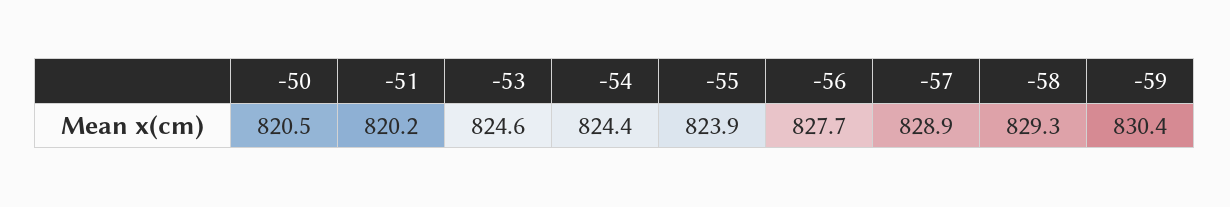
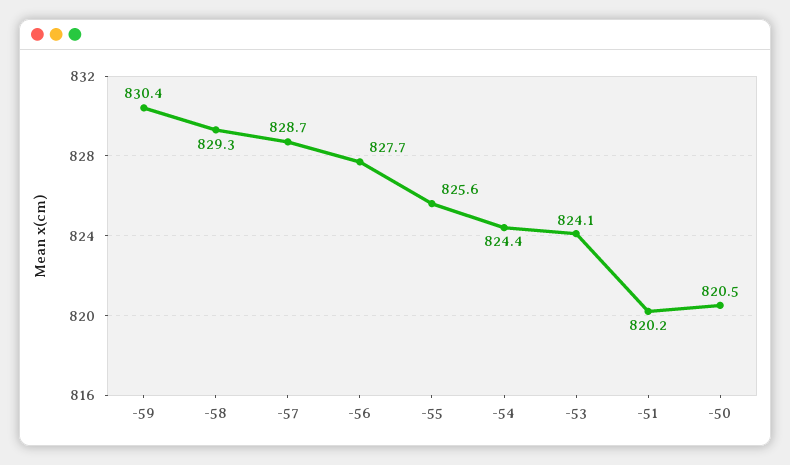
-53: 824.6 -> 824.1
-55: 823.9 -> 825.6
-57: 828.9 -> 828.7

